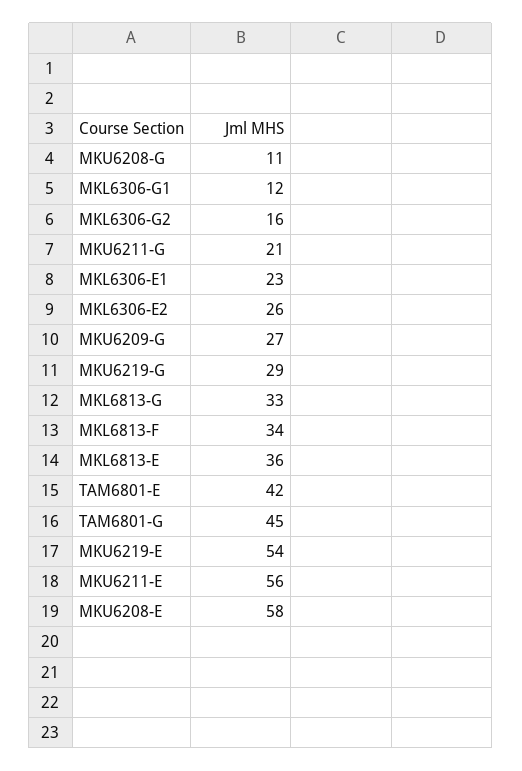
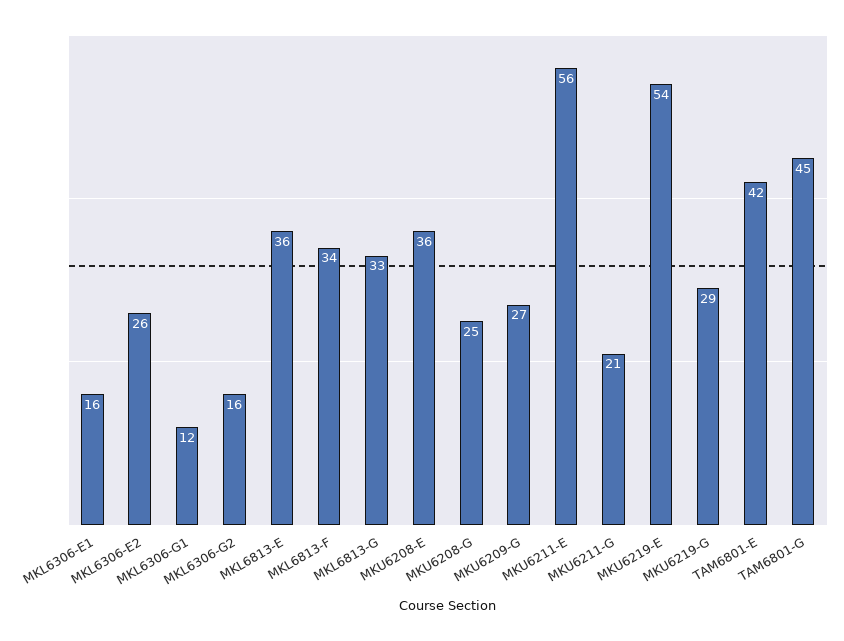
MKU6208-G: 11 -> 25
MKL6306-E1: 23 -> 16
MKU6208-E: 58 -> 36

